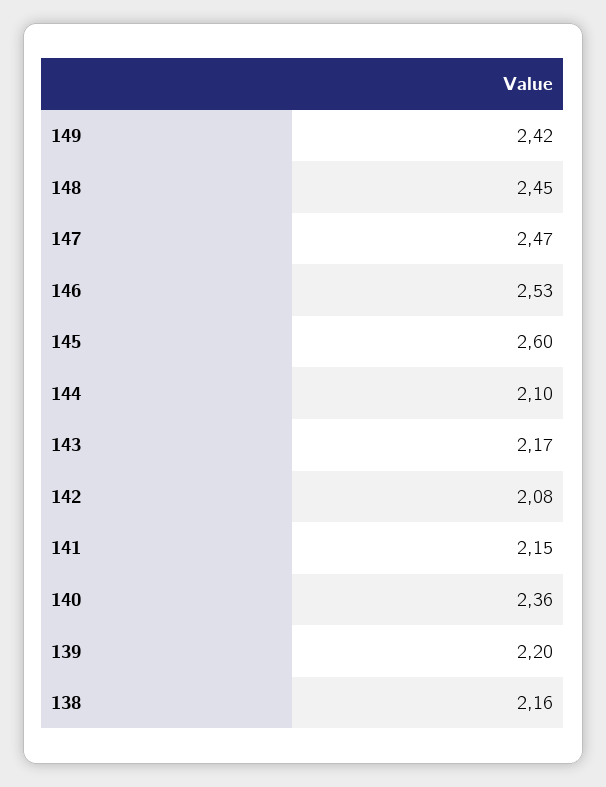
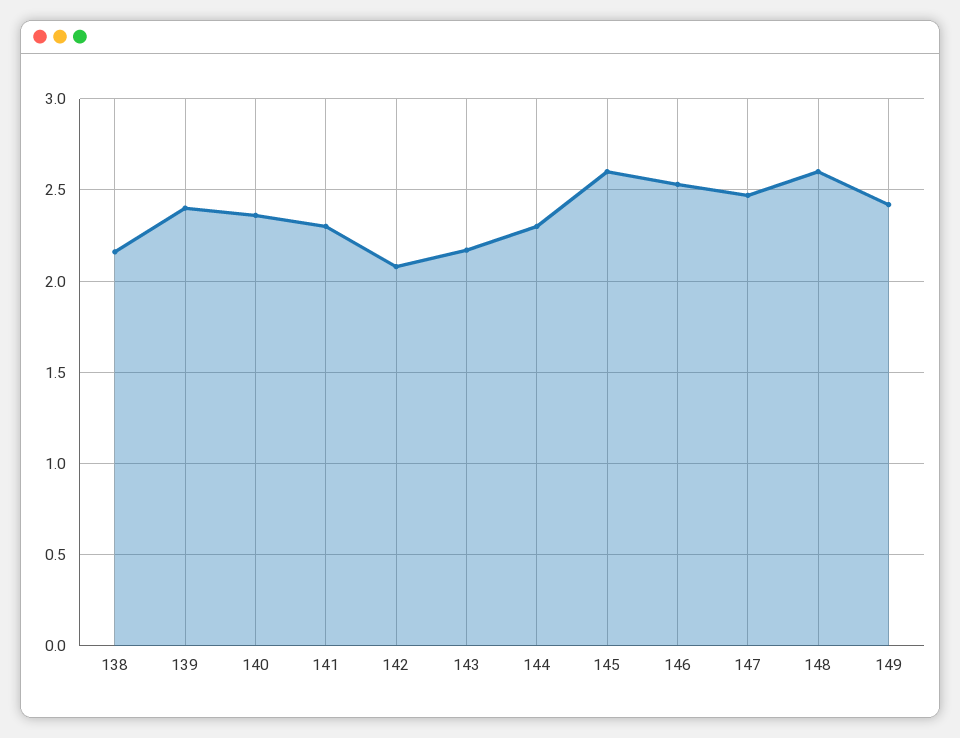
148: 2.45 -> 2.6
144: 2.1 -> 2.3
141: 2.15 -> 2.3
139: 2.2 -> 2.4

